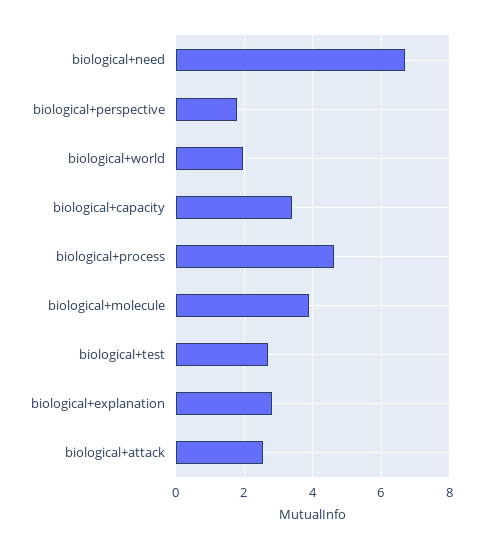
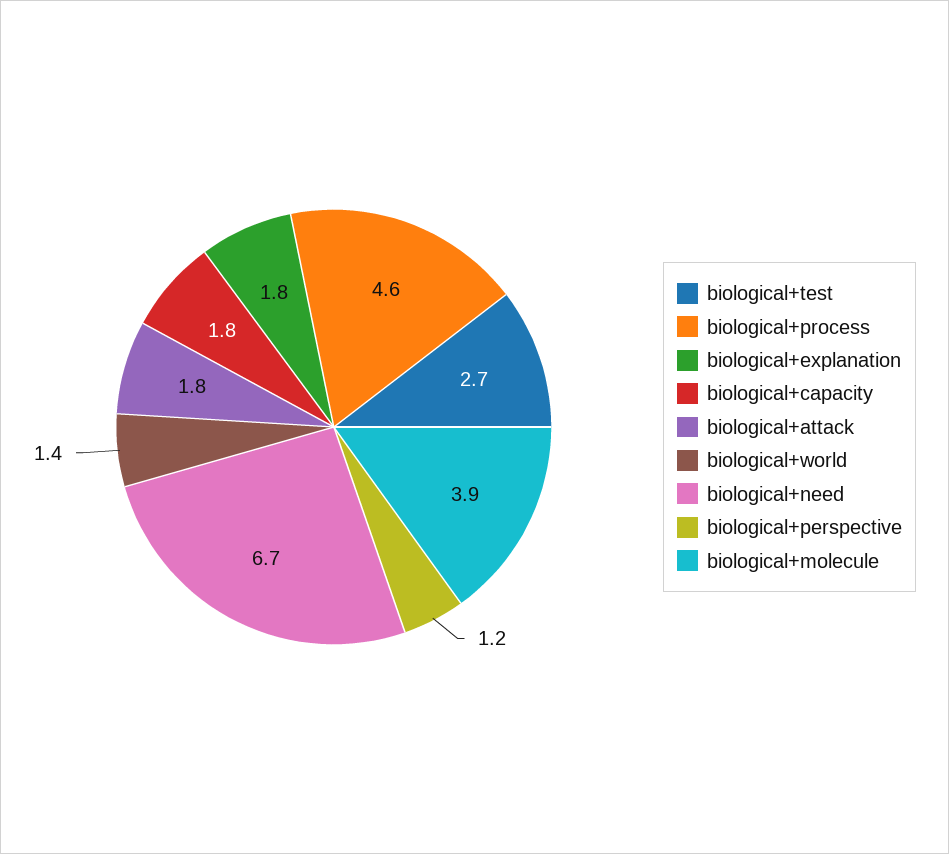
biological+perspective: 1.8 -> 1.2
biological+world: 2 -> 1.4
biological+capacity: 3.4 -> 1.8
biological+explanation: 2.8 -> 1.8
biological+attack: 2.6 -> 1.8

